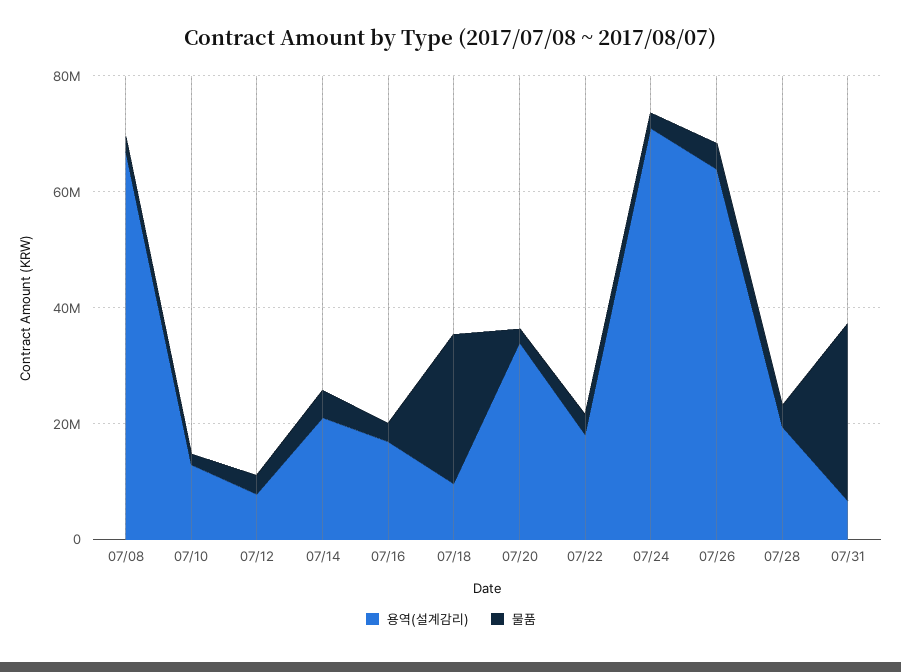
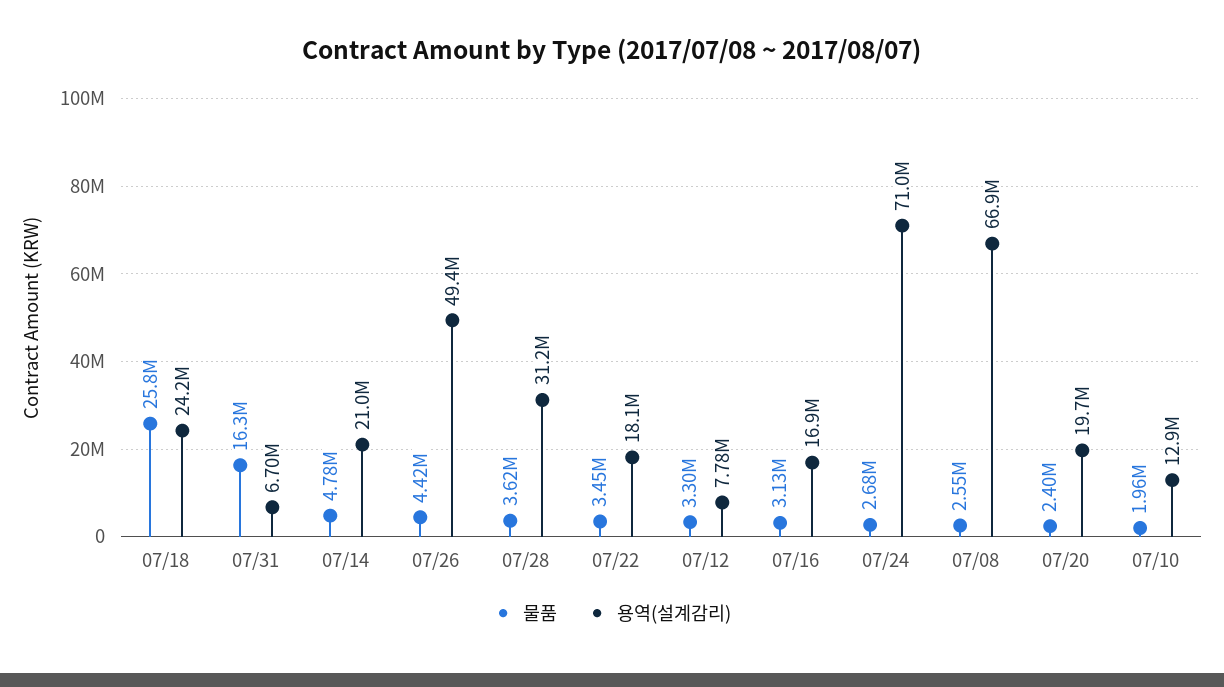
용역(설계감리), 07/18: 10000000 -> 24200000
용역(설계감리), 07/20: 35000000 -> 19700000
용역(설계감리), 07/26: 65000000 -> 49400000
용역(설계감리), 07/28: 20000000 -> 31200000
물품, 07/31: 30000000 -> 16300000

